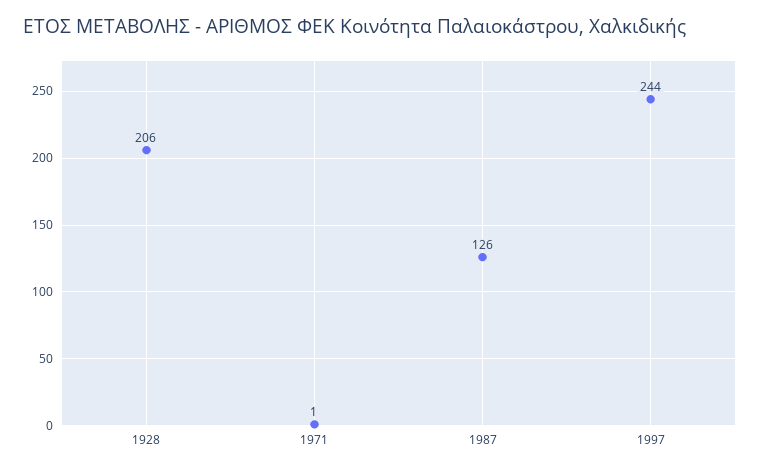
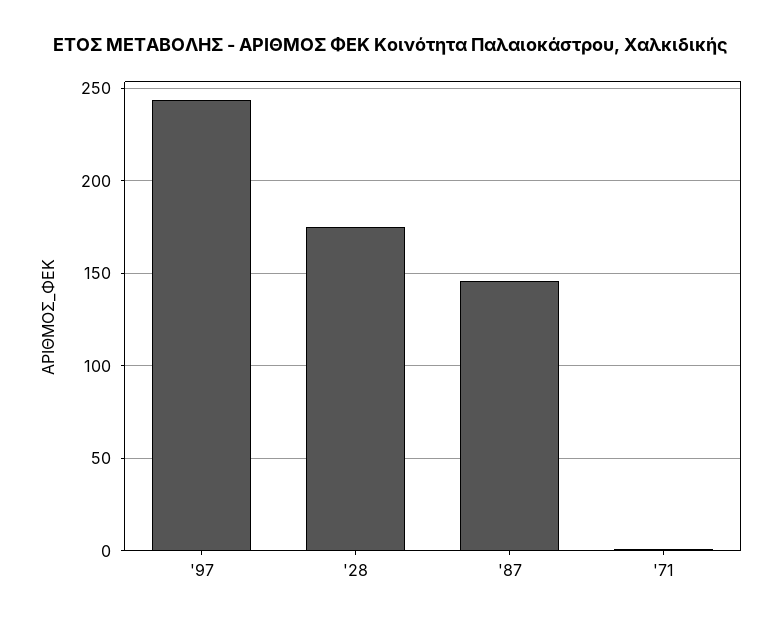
1928: 206 -> 175
1987: 126 -> 145

